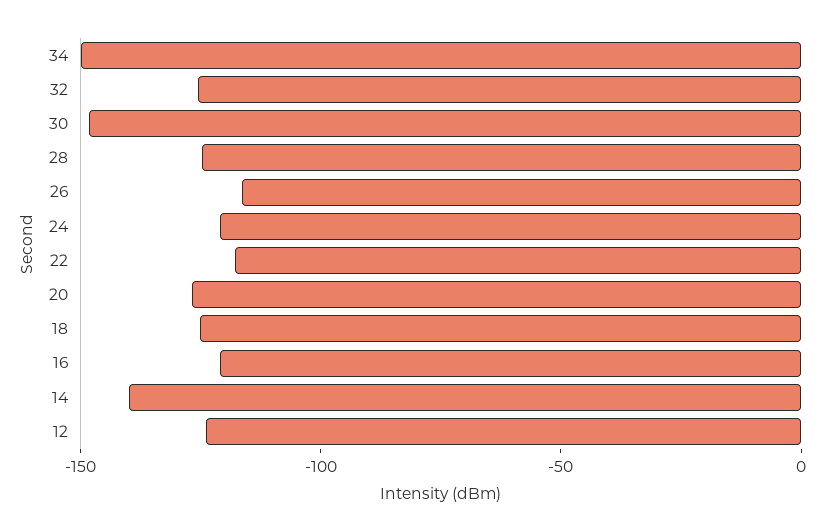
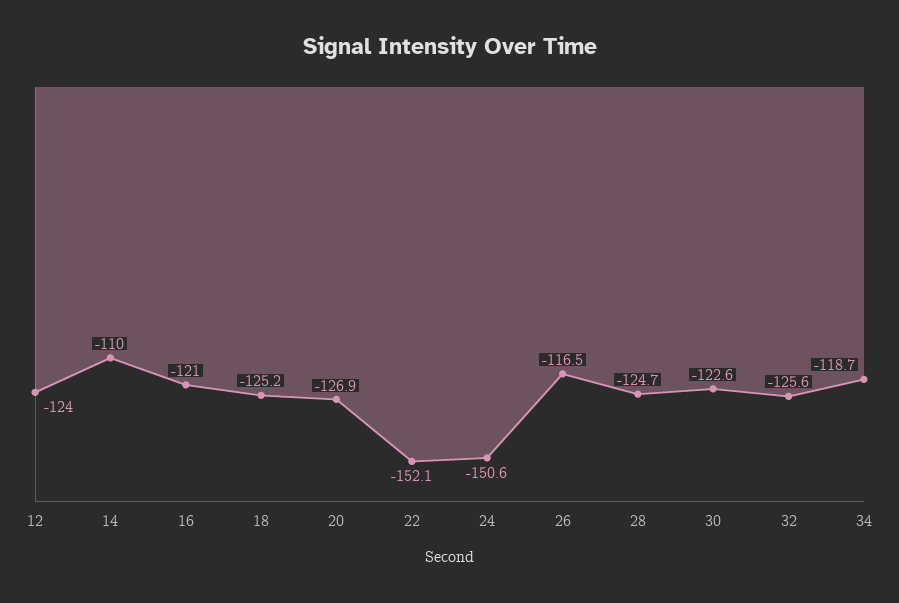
34: -150 -> -118.7
30: -150 -> -122.6
24: -120 -> -150.6
22: -120 -> -152.1
14: -140 -> -110

